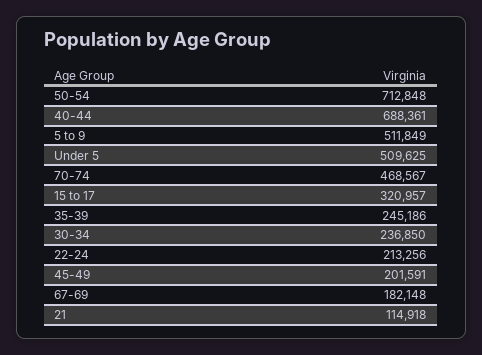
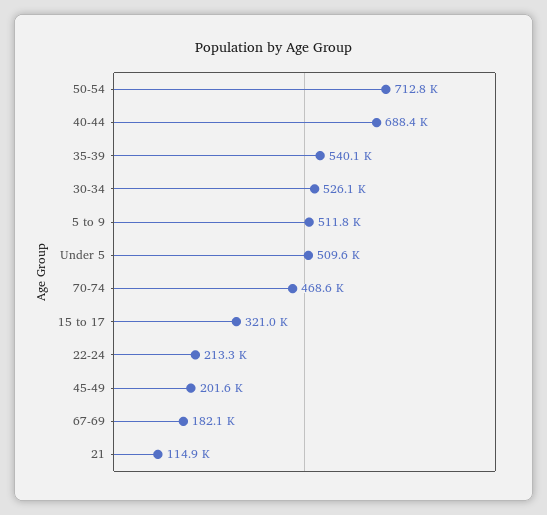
35-39: 245186 -> 540100
30-34: 236850 -> 526100

